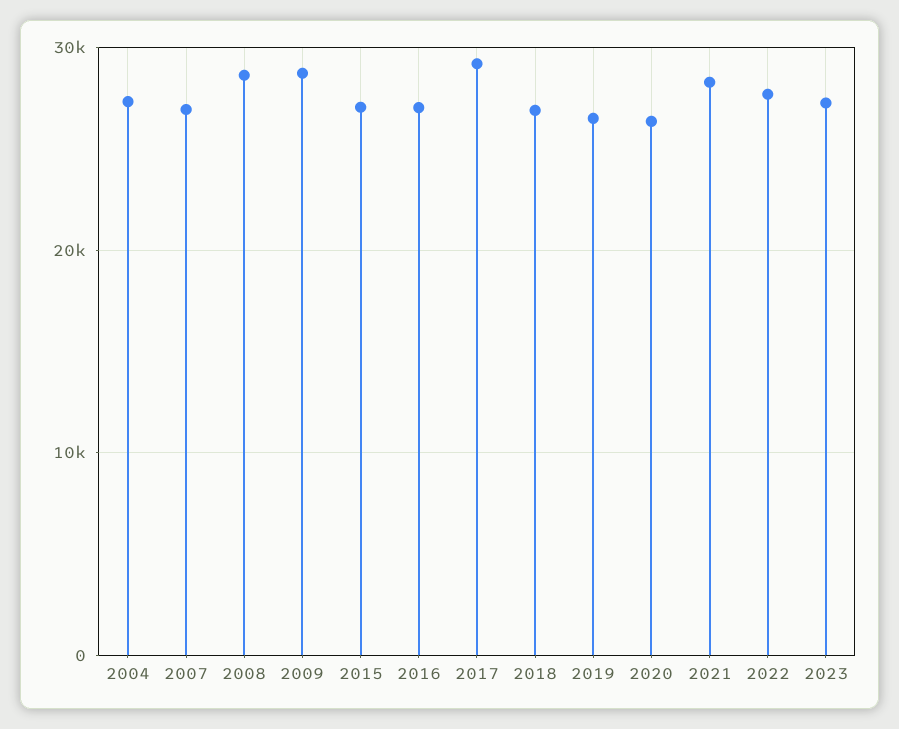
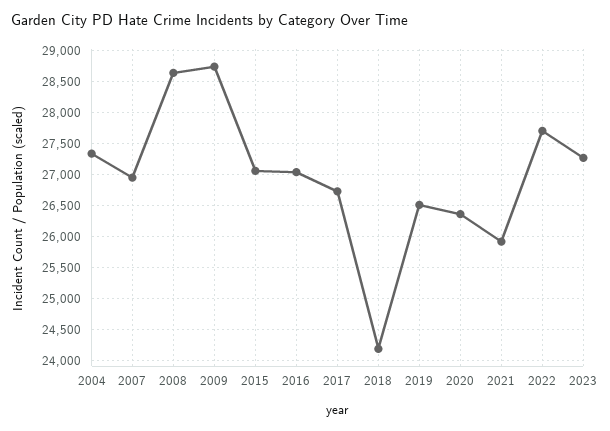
2017: 29000 -> 26700
2018: 27000 -> 24200
2021: 28000 -> 25900

